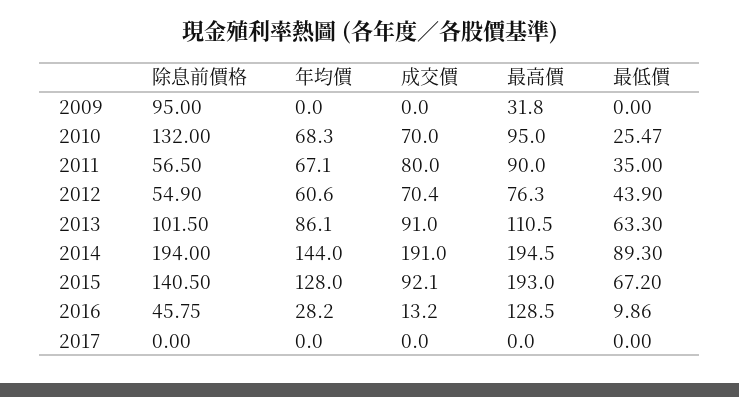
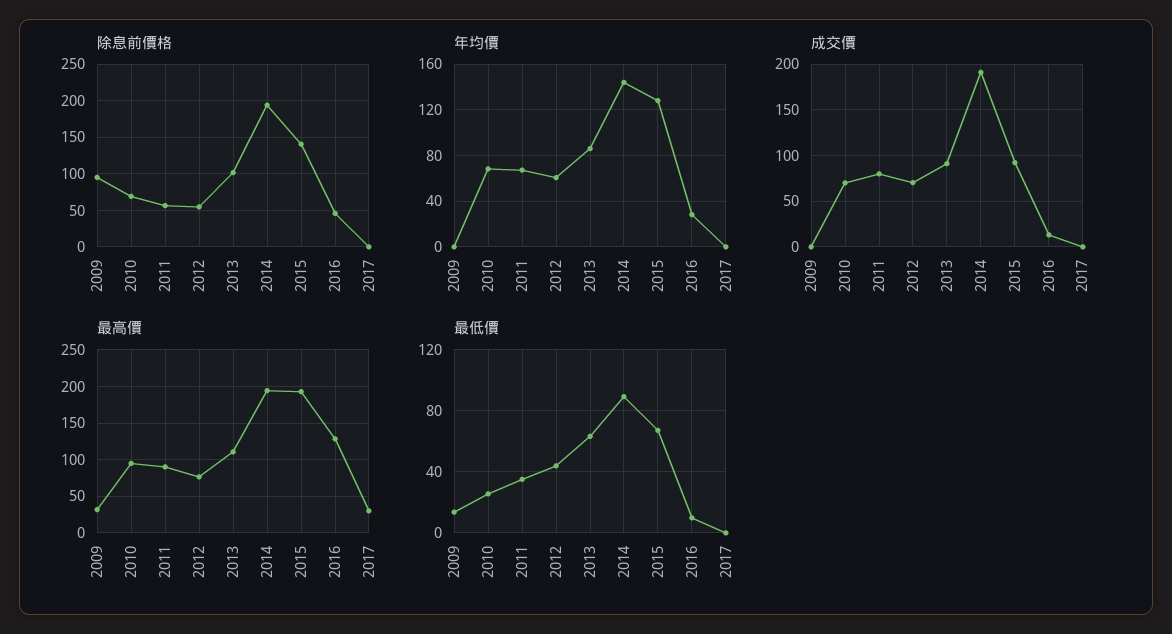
最低價, 2009: 0 -> 15
除息前價格, 2010: 132 -> 70
最高價, 2017: 0 -> 30

